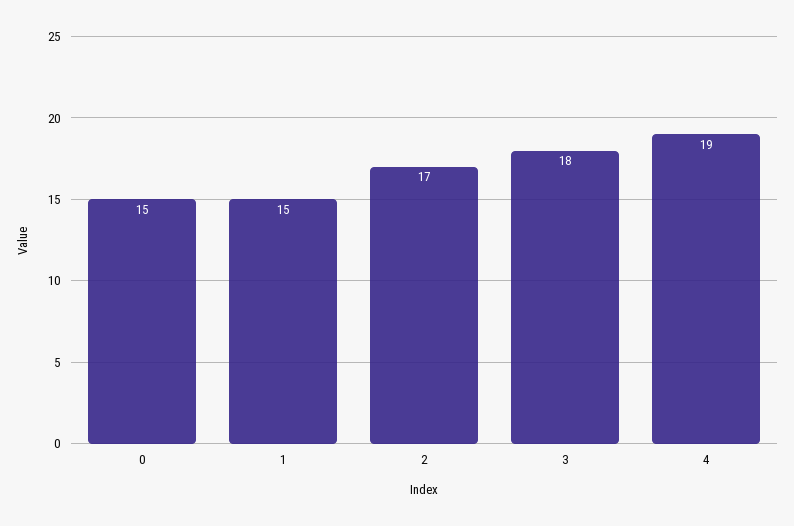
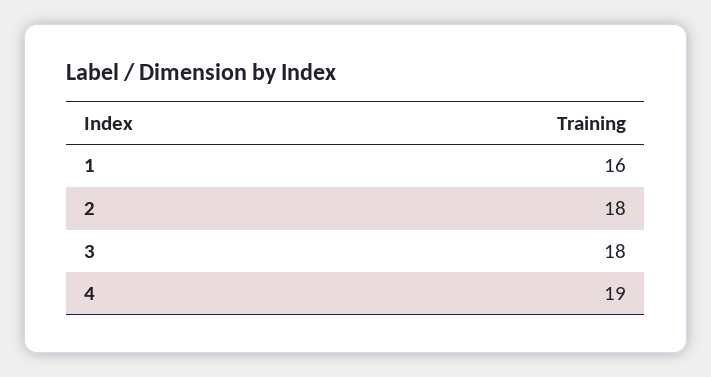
0: 15 -> none
1: 15 -> 16
2: 17 -> 18

